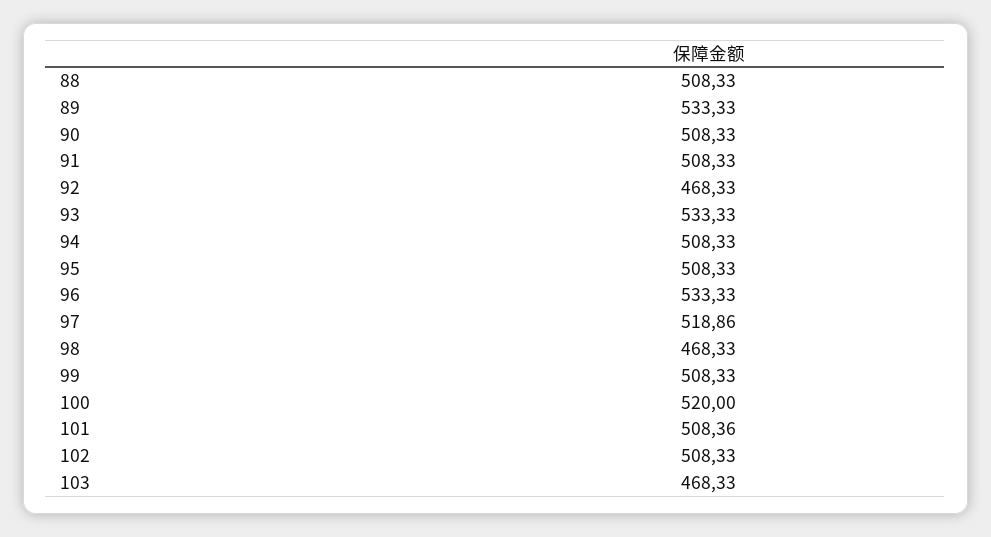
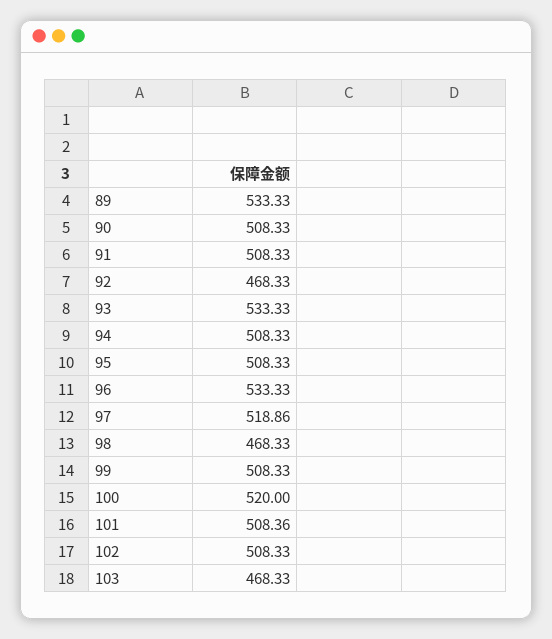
88: 508.33 -> none

